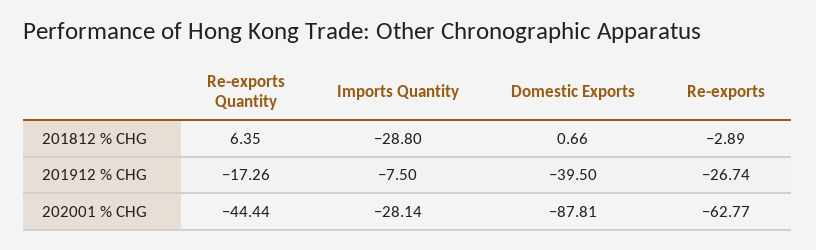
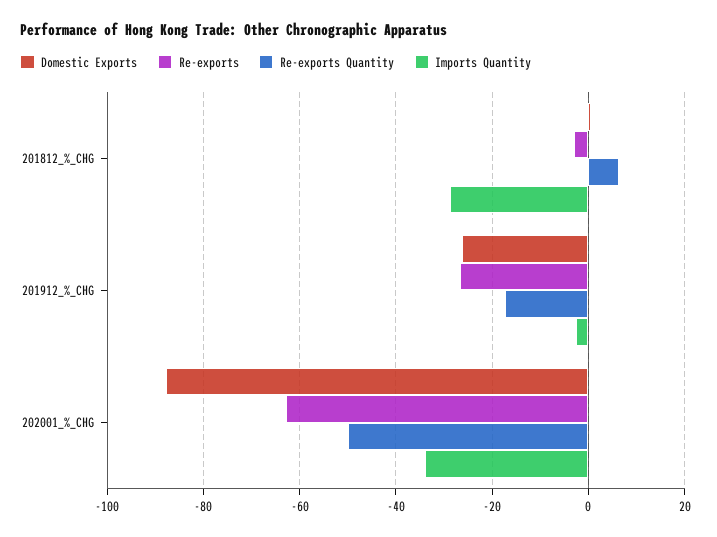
Imports Quantity, 201912 % CHG: -7.5 -> -2
Domestic Exports, 201912 % CHG: -39.5 -> -26
Re-exports Quantity, 202001 % CHG: -44.44 -> -50
Imports Quantity, 202001 % CHG: -28.14 -> -34

